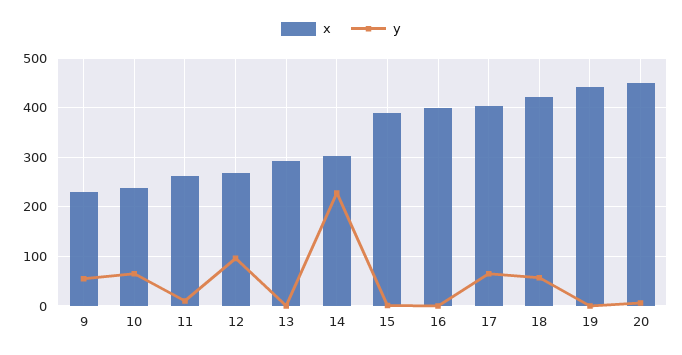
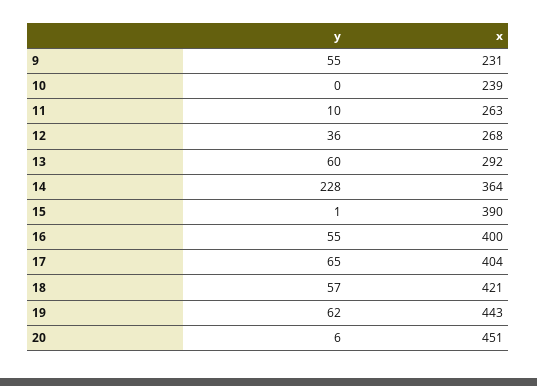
y, 10: 60 -> 0
y, 12: 100 -> 36
y, 13: 0 -> 60
x, 14: 300 -> 364
y, 16: 0 -> 55
y, 19: 0 -> 62

